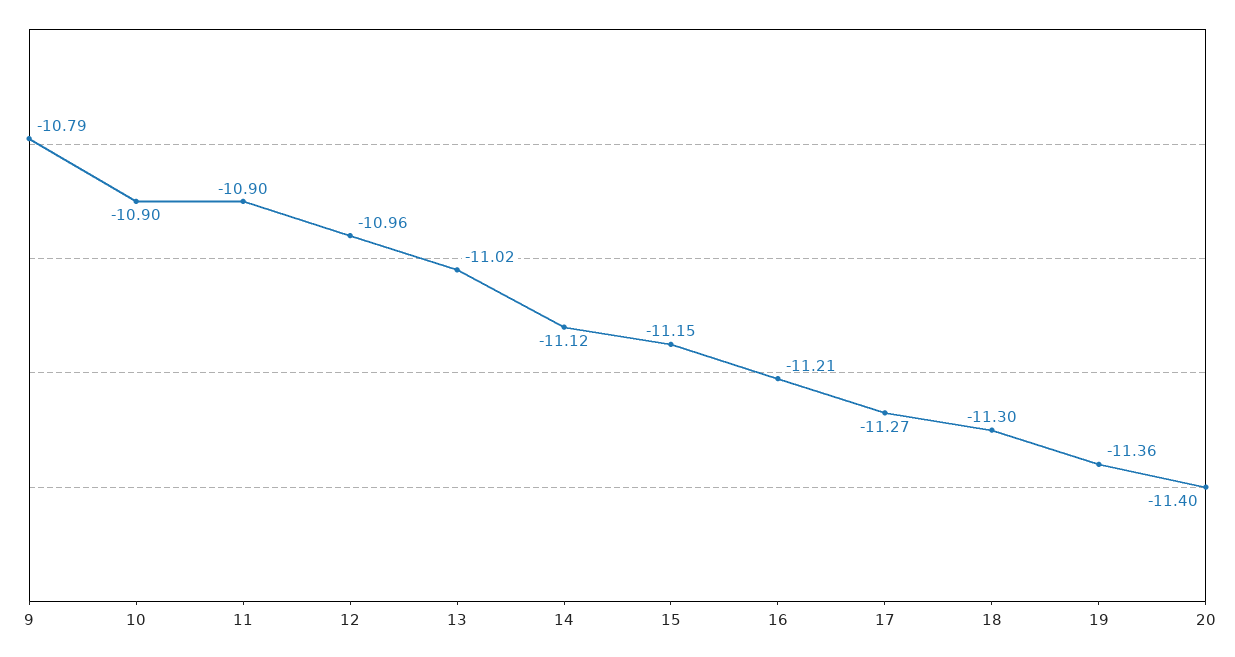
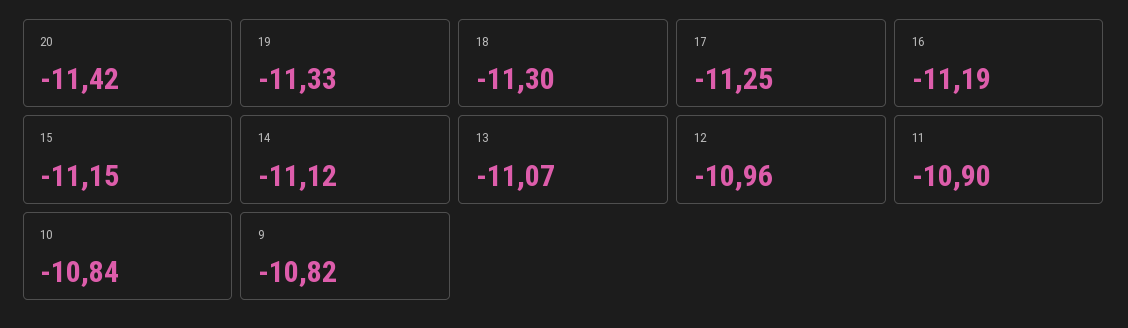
9: -10.79 -> -10.82
10: -10.9 -> -10.84
13: -11.02 -> -11.07
16: -11.21 -> -11.19
17: -11.27 -> -11.25
19: -11.36 -> -11.33
20: -11.4 -> -11.42

